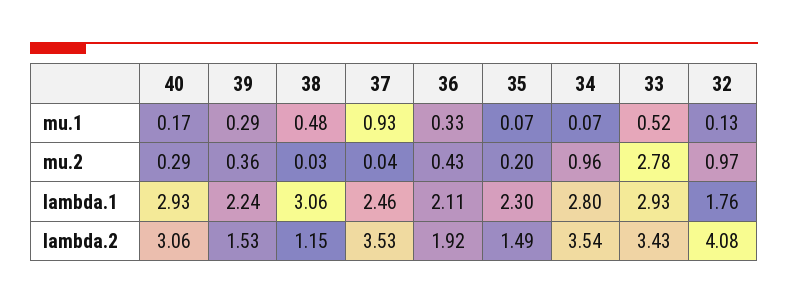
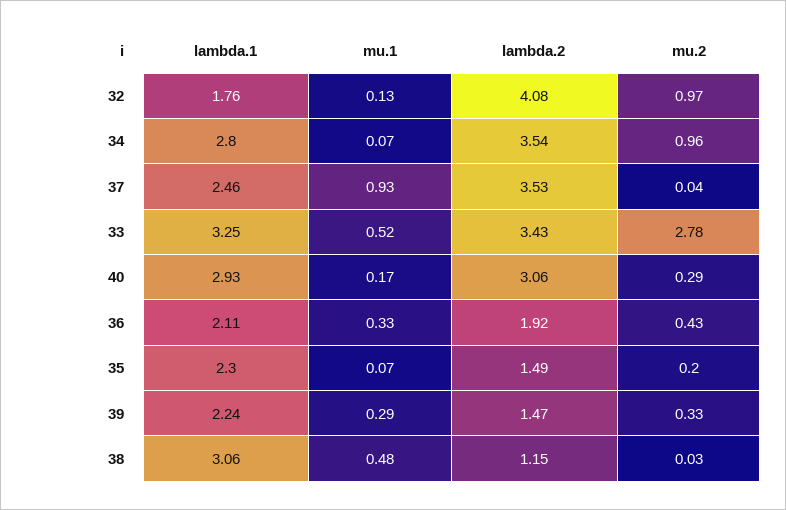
39, mu.2: 0.36 -> 0.33
33, lambda.1: 2.93 -> 3.25
39, lambda.2: 1.53 -> 1.47

